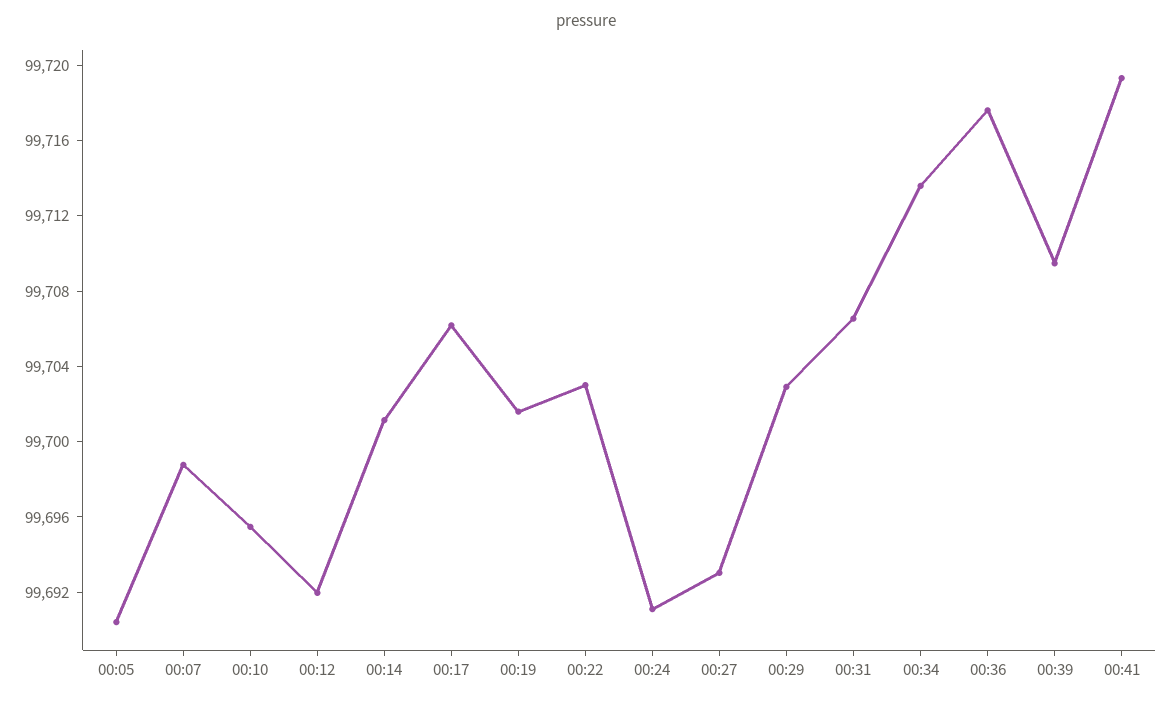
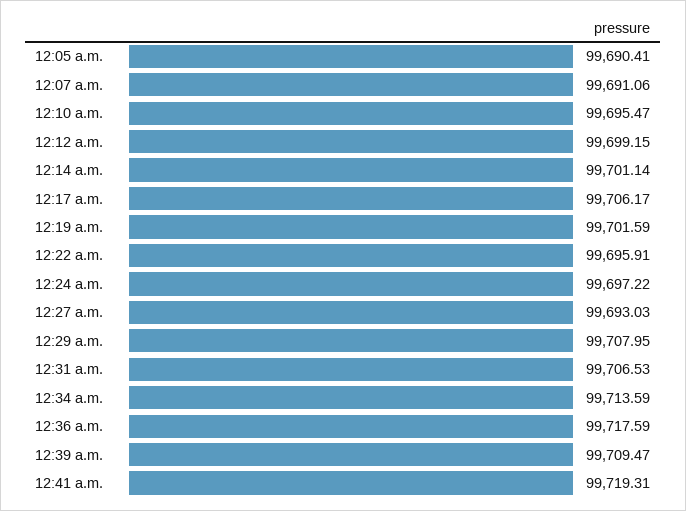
00:07: 99699 -> 99691.06
00:12: 99692 -> 99699.15
00:22: 99703 -> 99695.91
00:24: 99691 -> 99697.22
00:29: 99703 -> 99707.95

